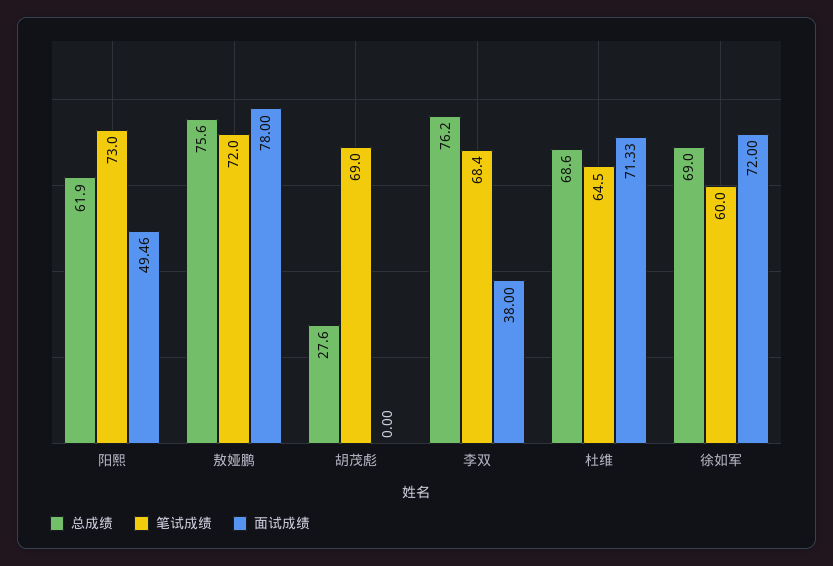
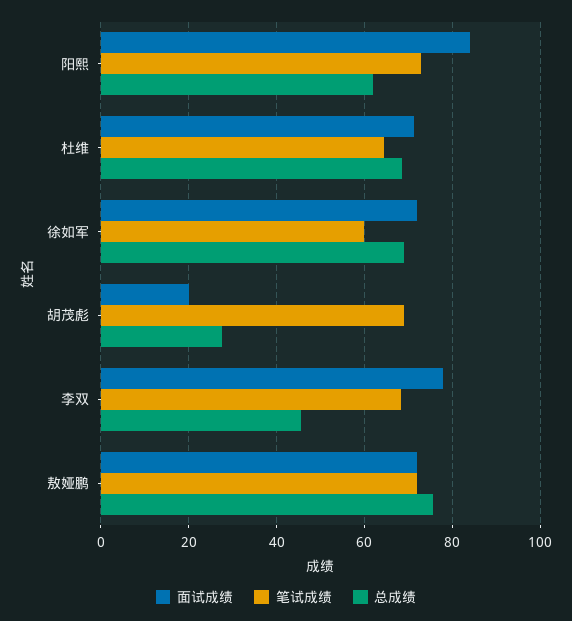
面试成绩, 阳熙: 49.46 -> 84
面试成绩, 敖娅鹏: 78 -> 72
面试成绩, 胡茂彪: 0 -> 20
总成绩, 李双: 76.2 -> 46
面试成绩, 李双: 38 -> 78

